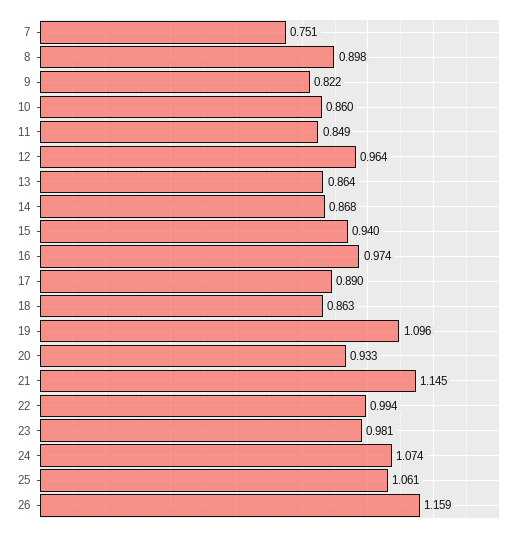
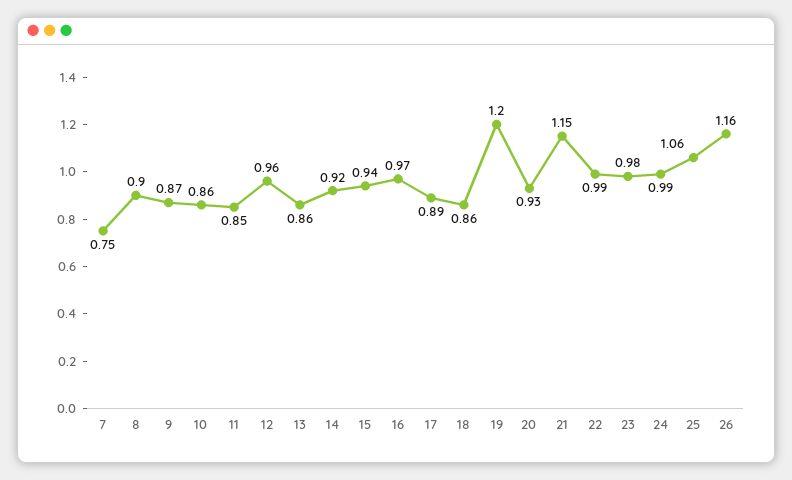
9: 0.822 -> 0.87
14: 0.868 -> 0.92
19: 1.096 -> 1.2
24: 1.074 -> 0.99

